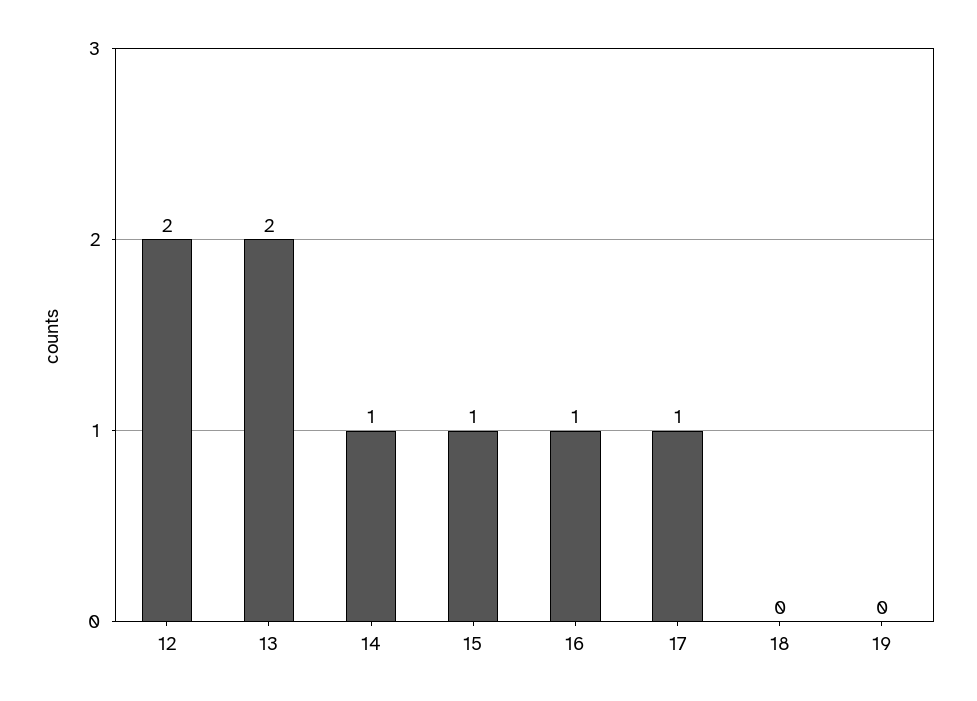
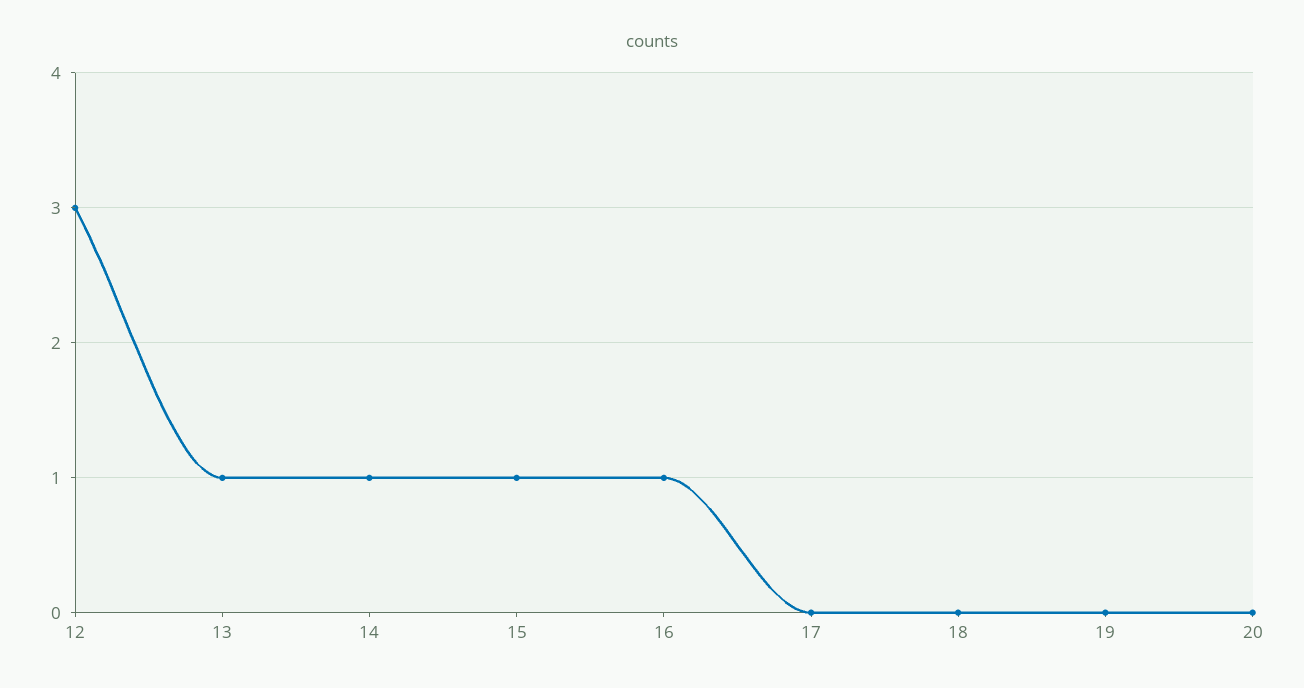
12: 2 -> 3
13: 2 -> 1
17: 1 -> 0
20: none -> 0

